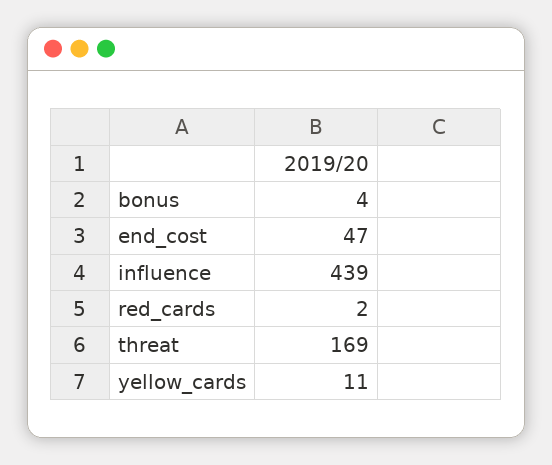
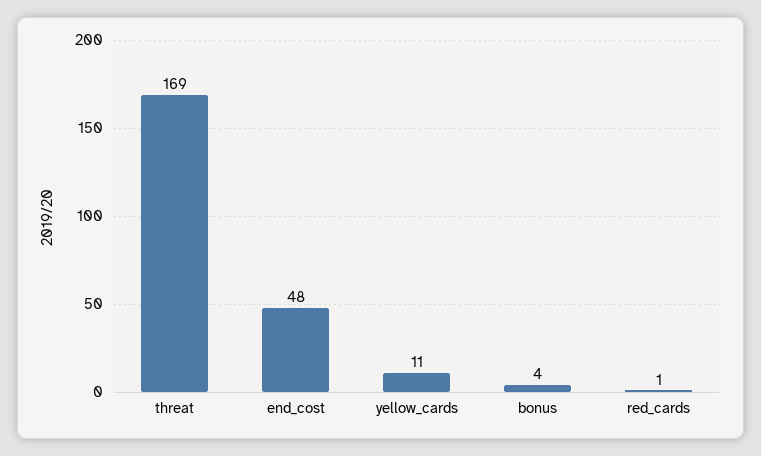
end_cost: 47 -> 48
influence: 439 -> none
red_cards: 2 -> 1

